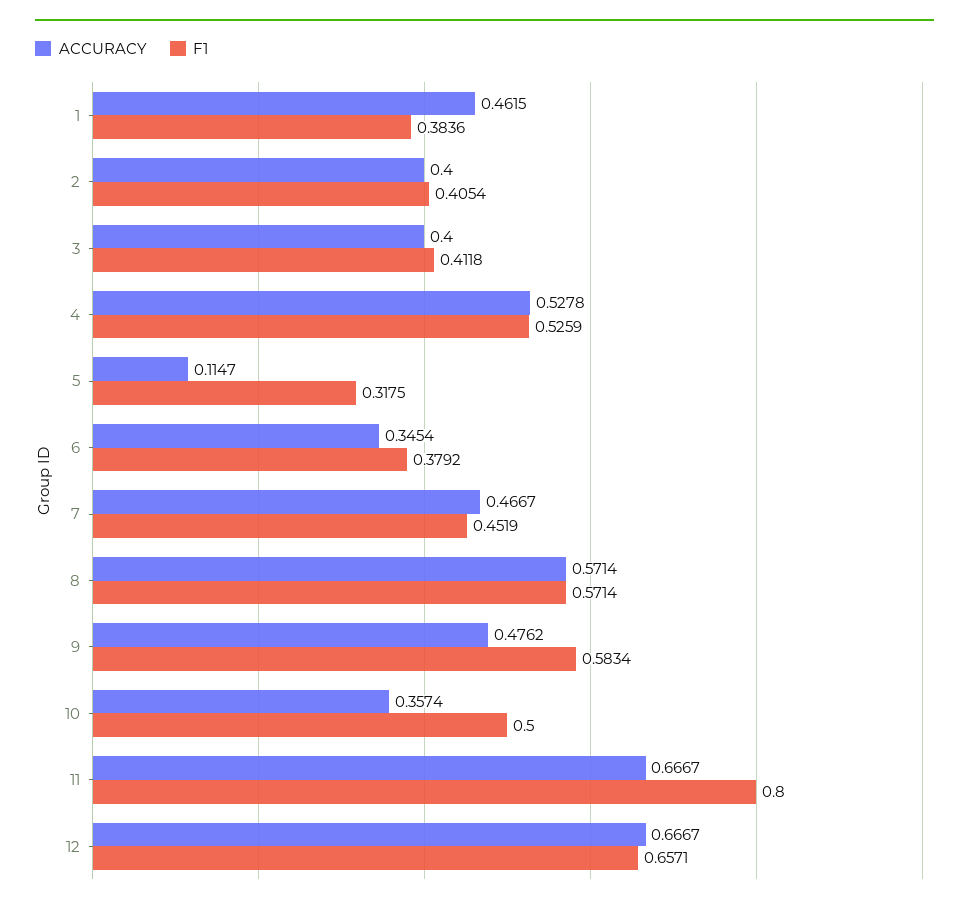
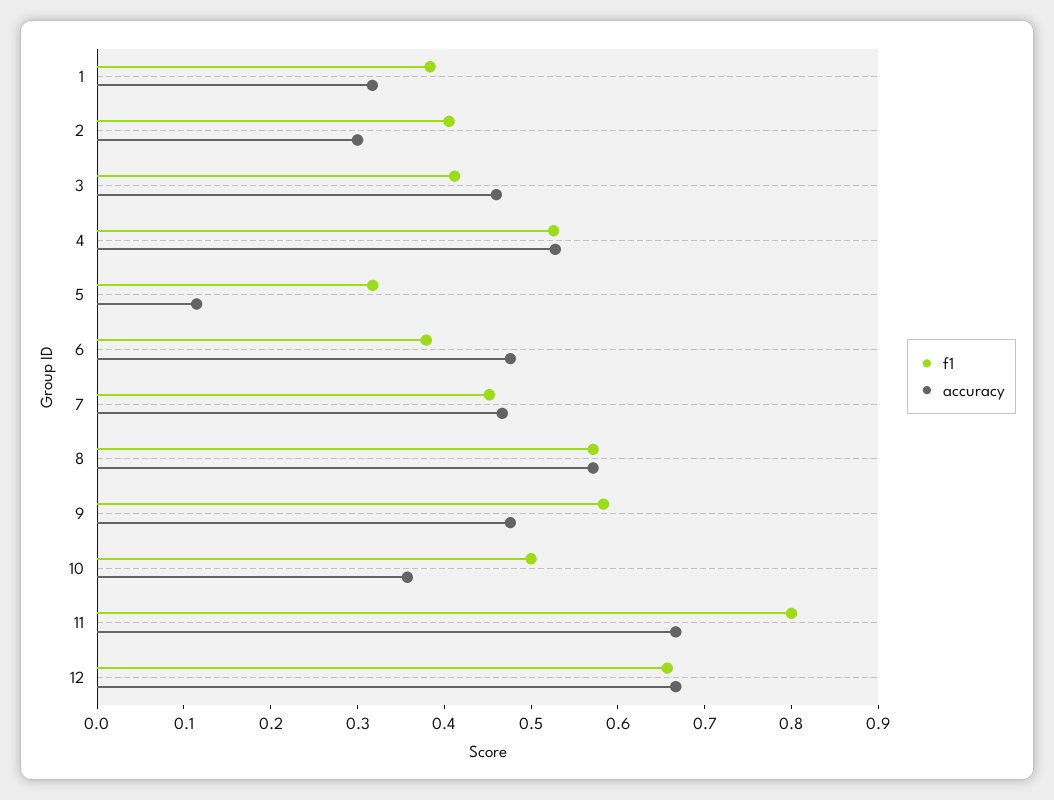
ACCURACY, 1: 0.4615 -> 0.32
ACCURACY, 2: 0.4 -> 0.3
ACCURACY, 3: 0.4 -> 0.46
ACCURACY, 6: 0.3454 -> 0.48

